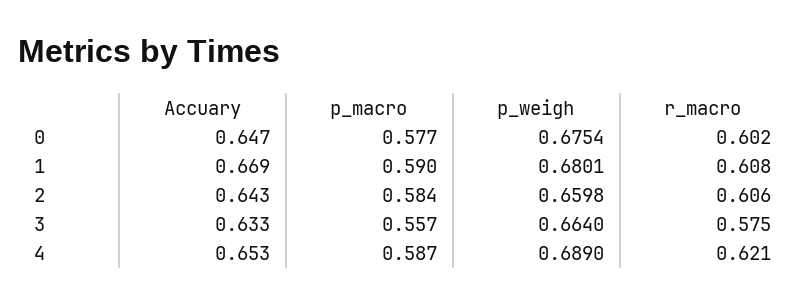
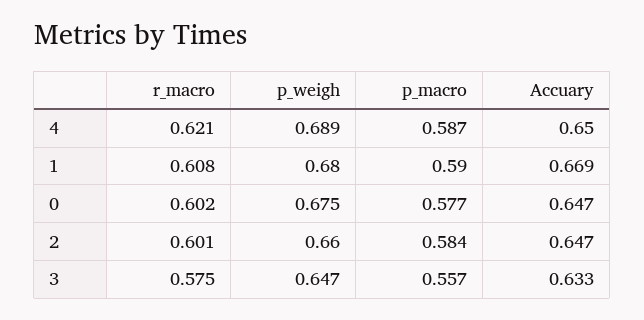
Accuary, 2: 0.643 -> 0.647
r_macro, 2: 0.606 -> 0.601
p_weigh, 3: 0.664 -> 0.647
Accuary, 4: 0.653 -> 0.65

